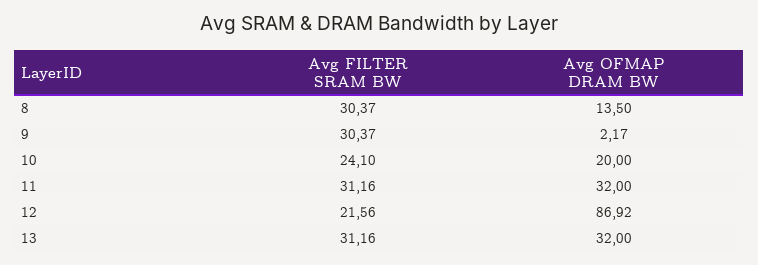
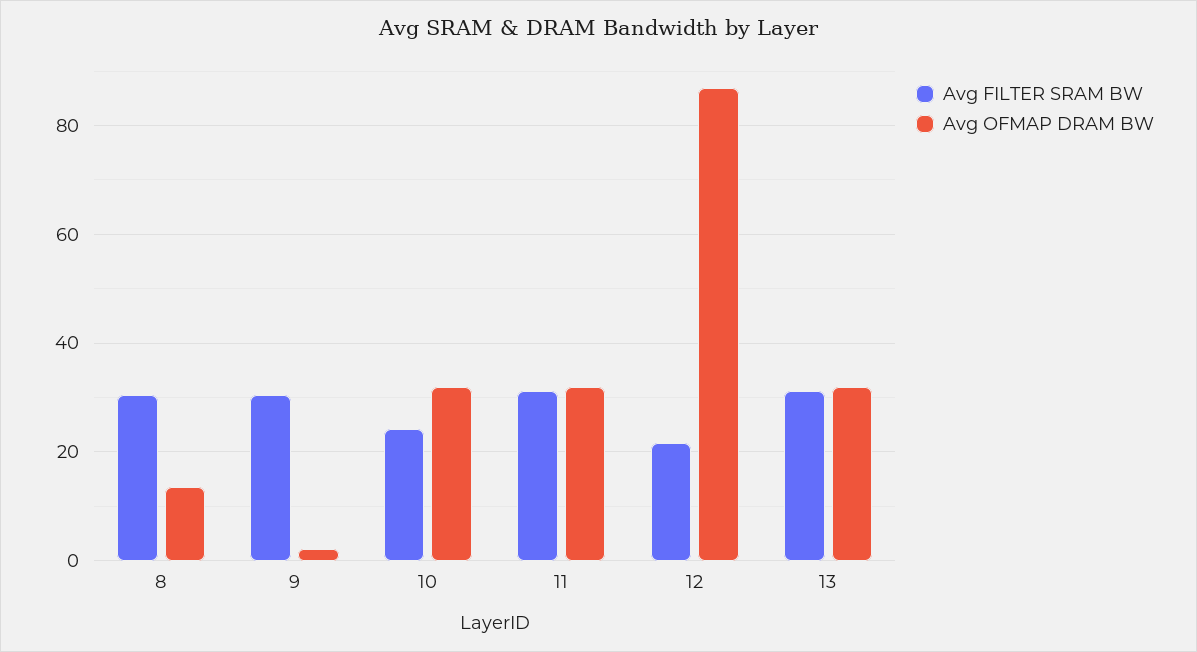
Avg OFMAP DRAM BW, 10: 20 -> 32

